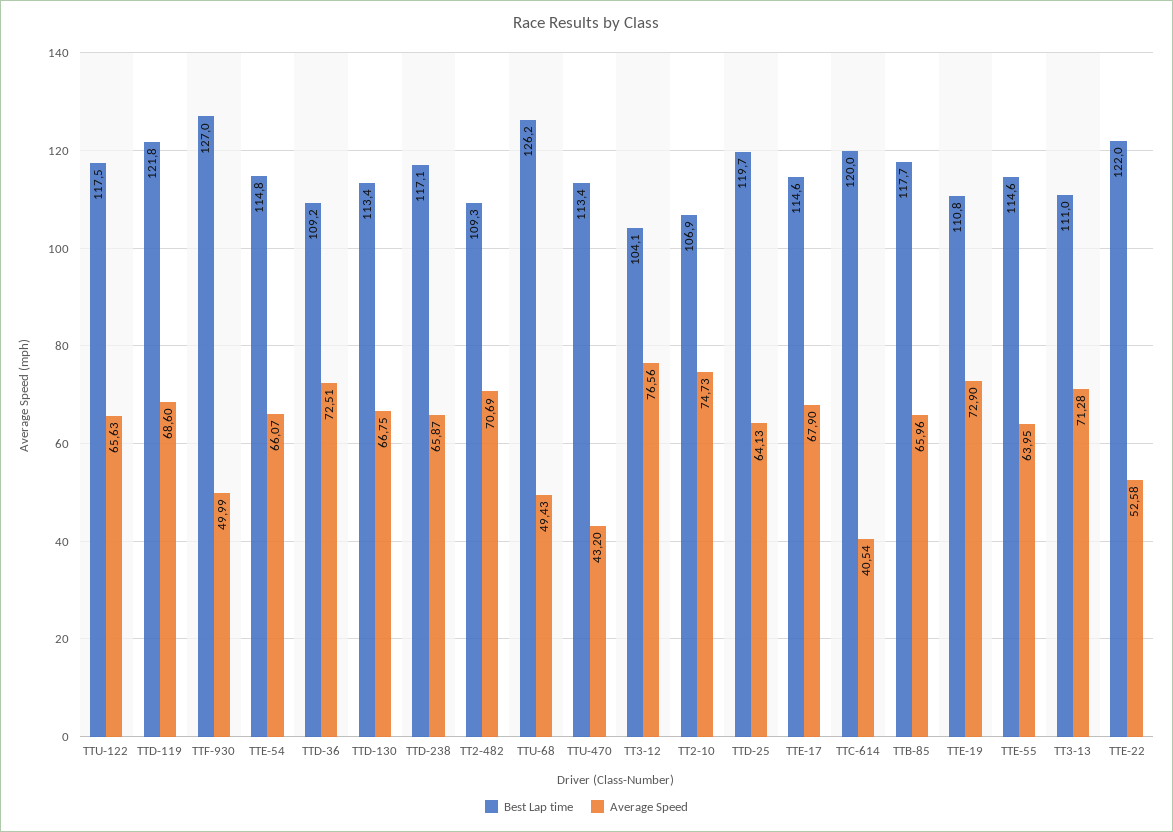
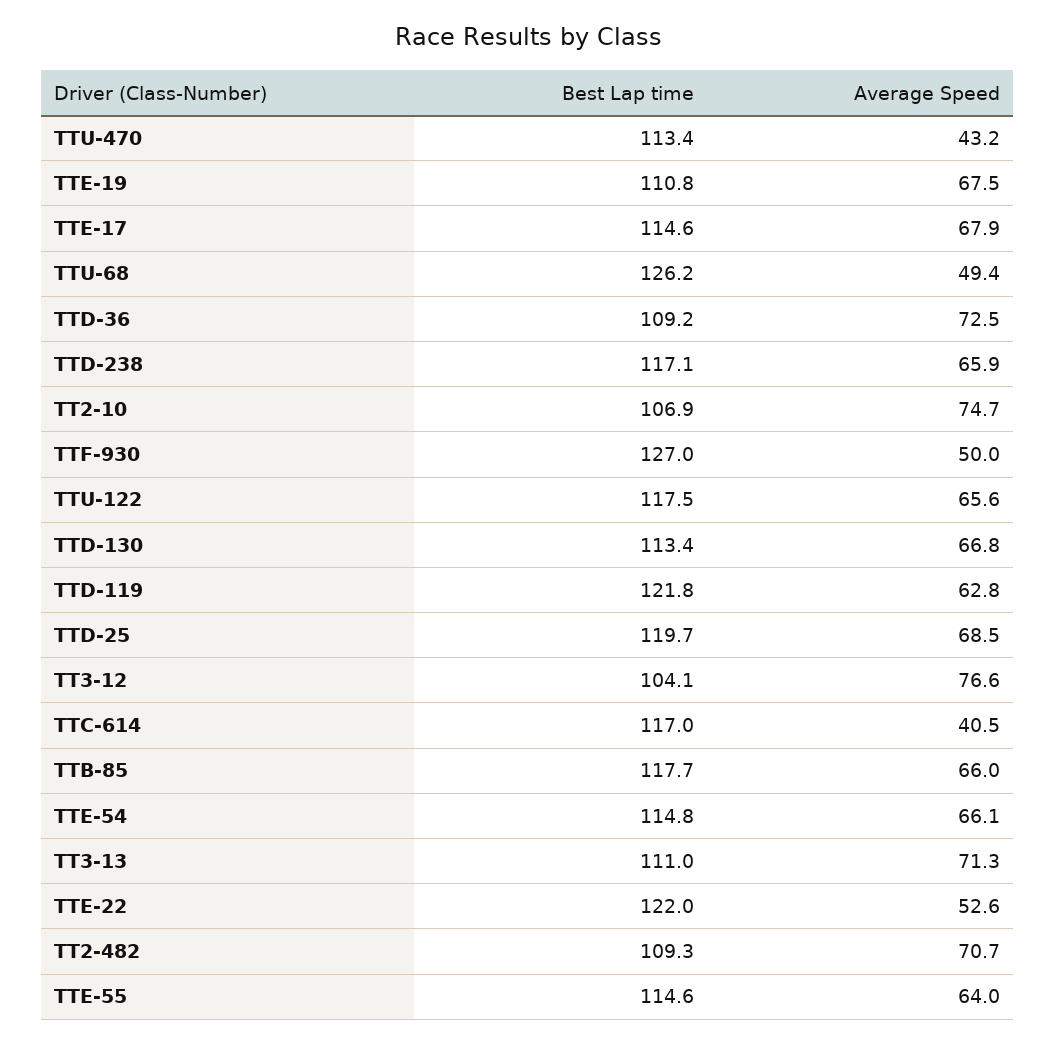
Average Speed, TTD-119: 68.6 -> 62.8
Average Speed, TTD-25: 64.13 -> 68.5
Best Lap time, TTC-614: 120 -> 117
Average Speed, TTE-19: 72.9 -> 67.5

